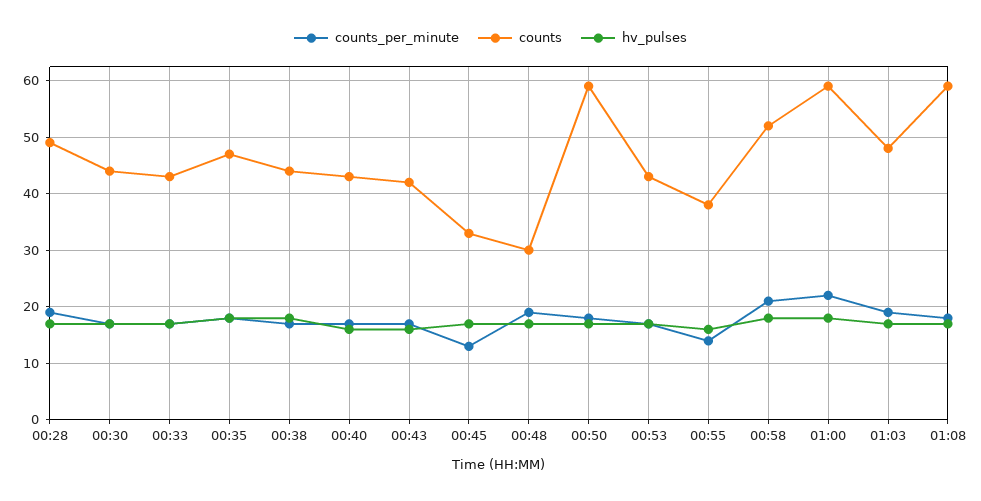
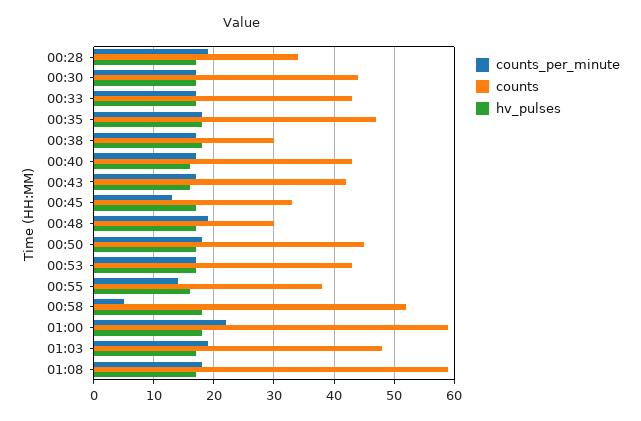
counts, 00:28: 50 -> 34
counts, 00:38: 45 -> 30
counts, 00:50: 60 -> 45
counts_per_minute, 00:58: 20 -> 5

